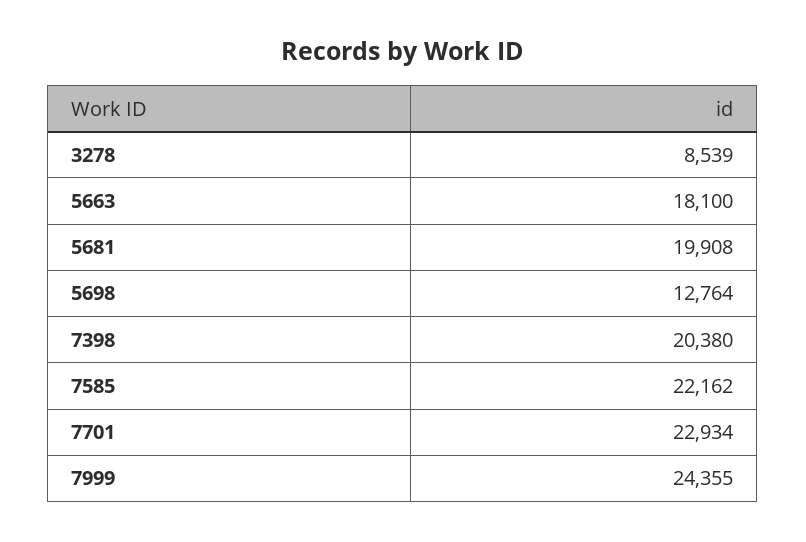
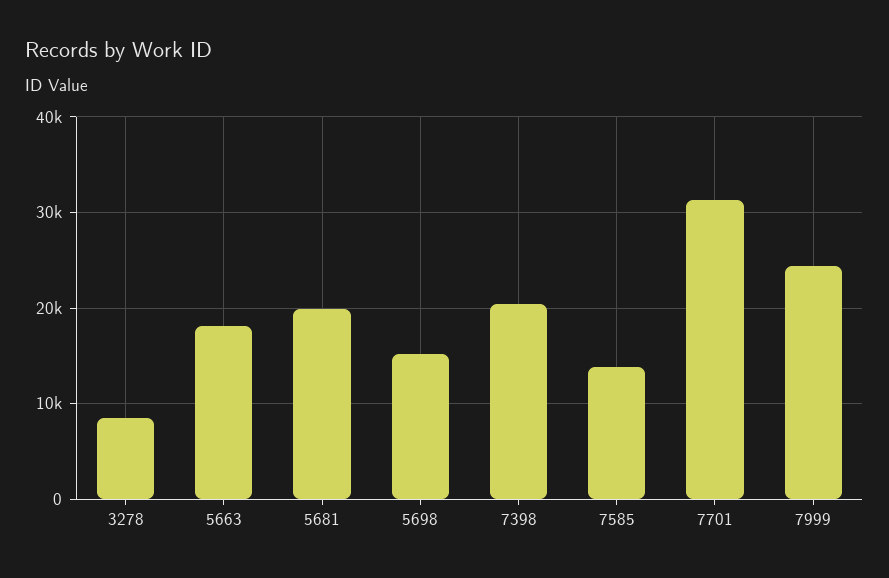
5698: 12764 -> 15000
7585: 22162 -> 14000
7701: 22934 -> 31000

